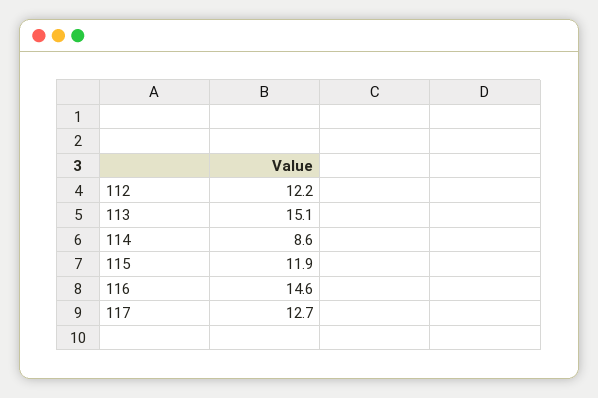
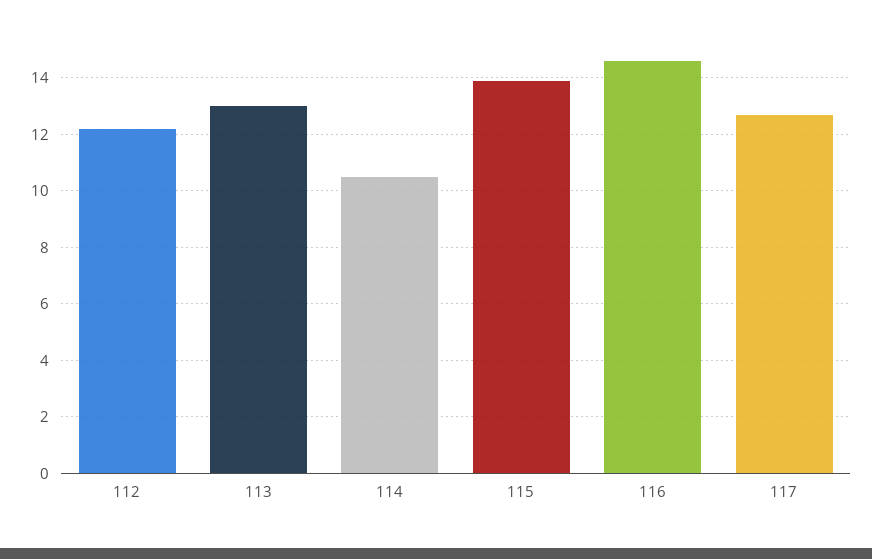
113: 15.1 -> 13
114: 8.6 -> 10.5
115: 11.9 -> 14

